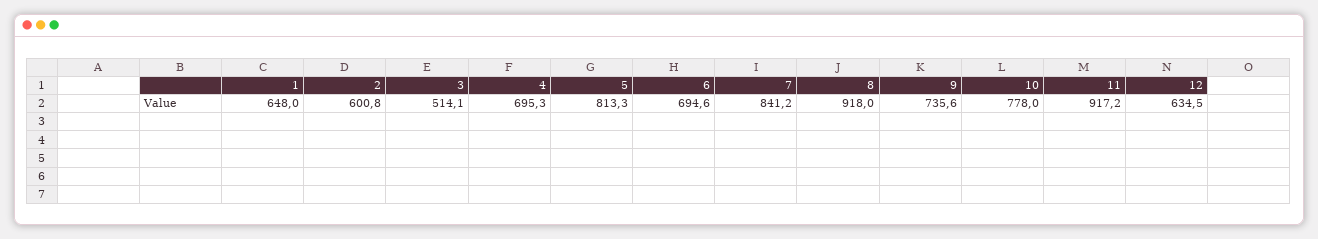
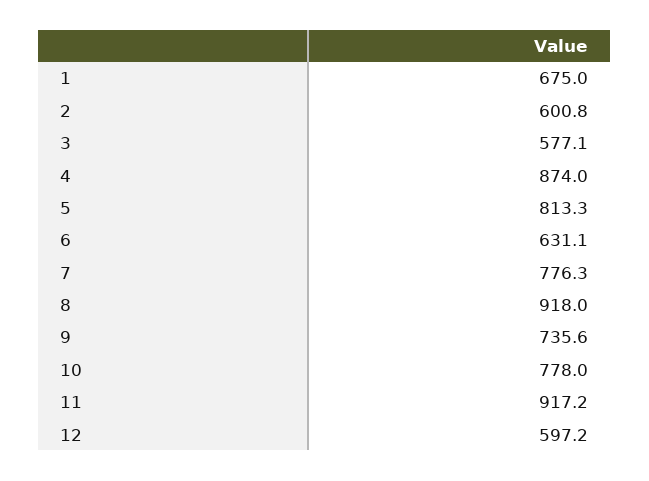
1: 648 -> 675
3: 514.1 -> 577.1
4: 695.3 -> 874
6: 694.6 -> 631.1
7: 841.2 -> 776.3
12: 634.5 -> 597.2

